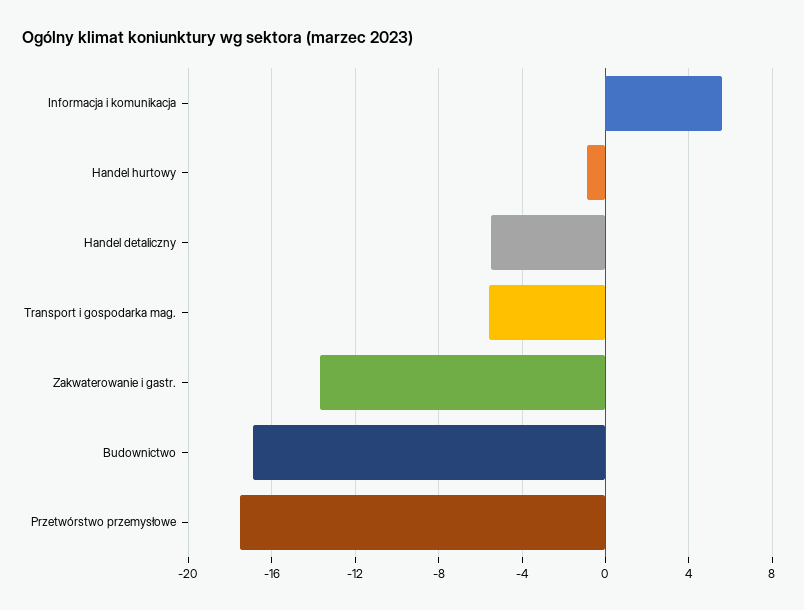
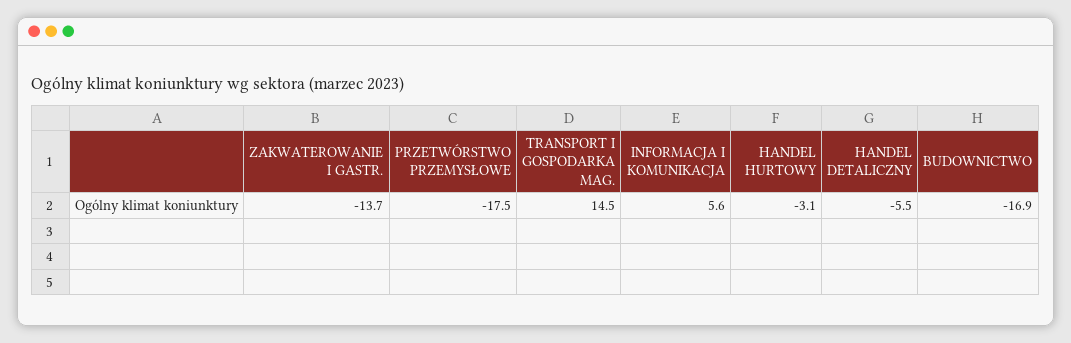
Handel hurtowy: -1 -> -3.1
Transport i gospodarka mag.: -5.5 -> 14.5

